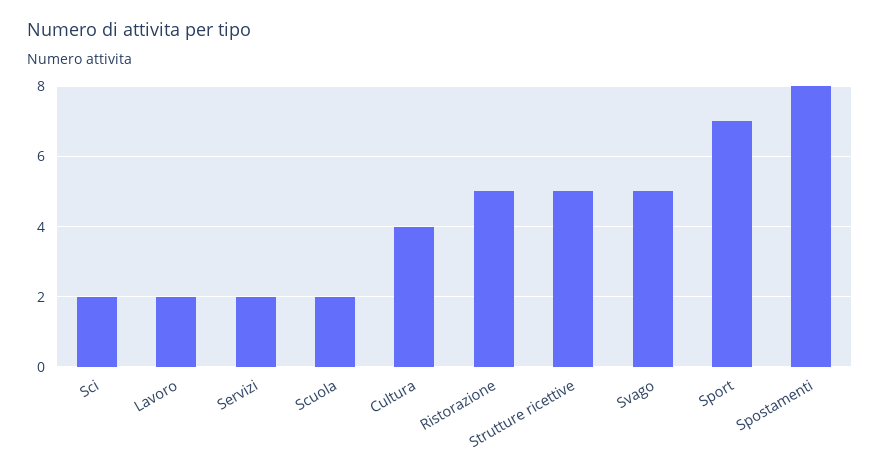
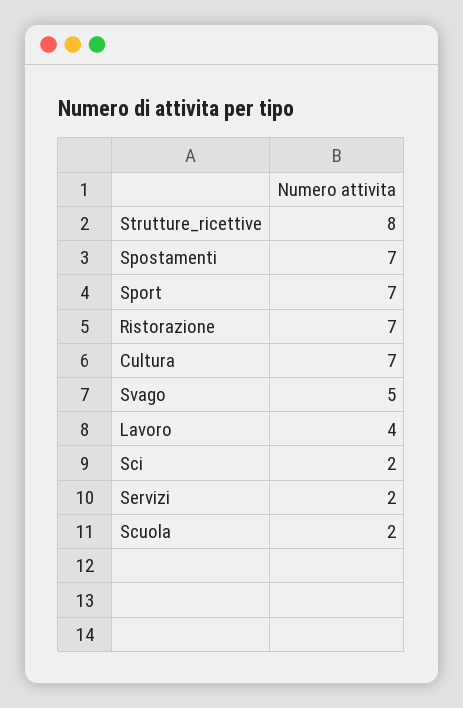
Lavoro: 2 -> 4
Cultura: 4 -> 7
Ristorazione: 5 -> 7
Strutture ricettive: 5 -> 8
Spostamenti: 8 -> 7

